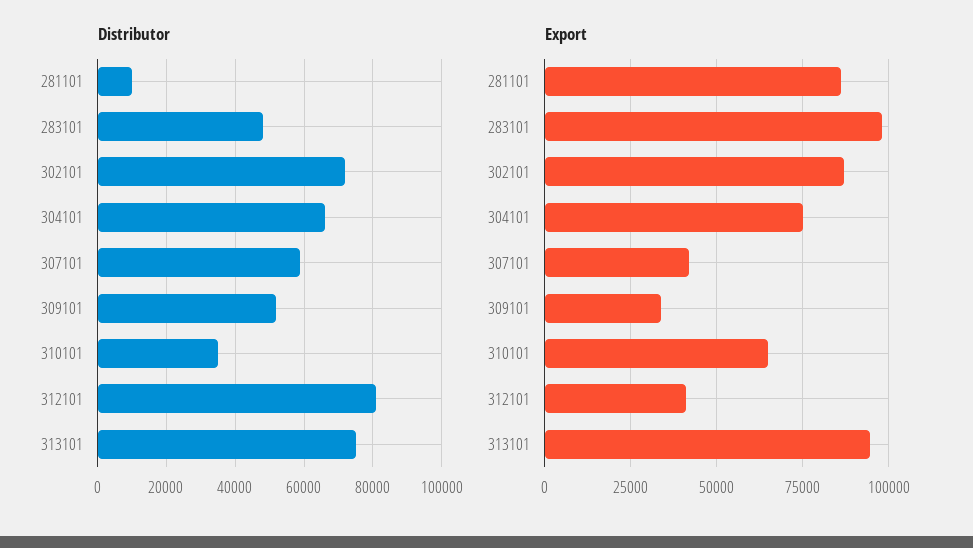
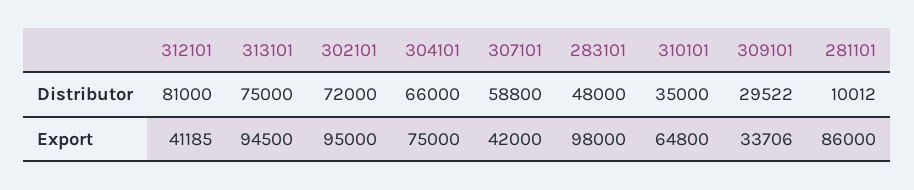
Distributor, 309101: 52000 -> 29522
Export, 302101: 87500 -> 95000

